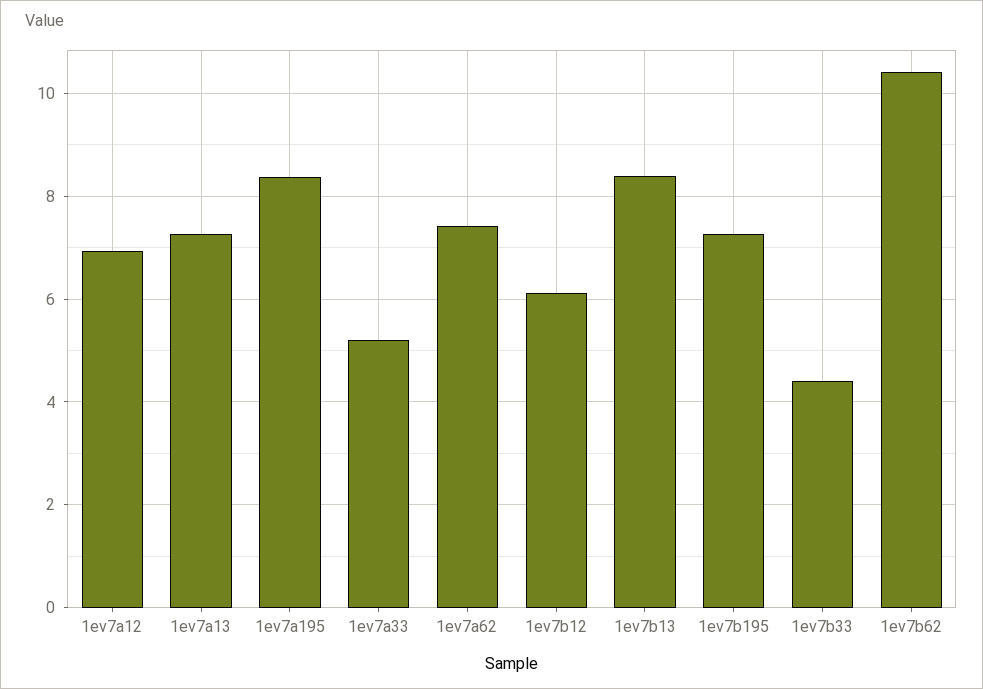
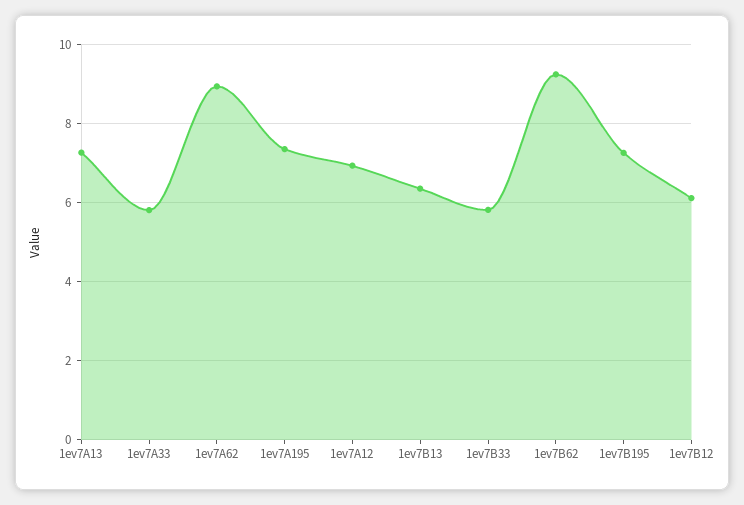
1ev7a195: 8.4 -> 7.4
1ev7a33: 5.2 -> 5.8
1ev7a62: 7.4 -> 9
1ev7b13: 8.4 -> 6.4
1ev7b33: 4.4 -> 5.8
1ev7b62: 10.4 -> 9.2

